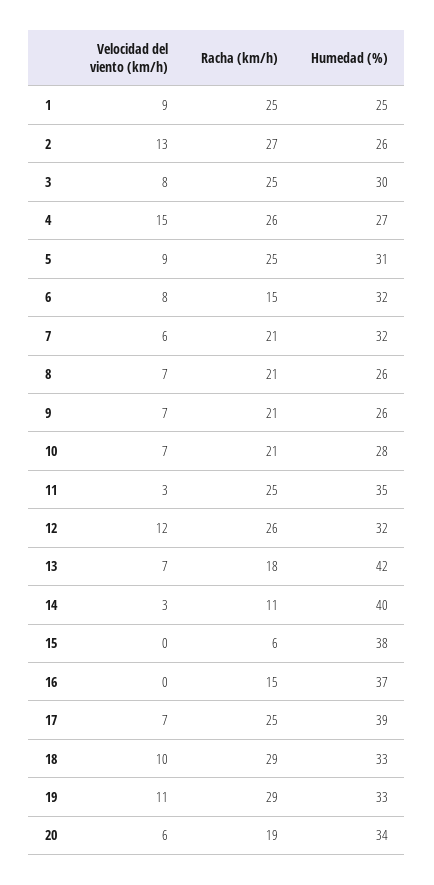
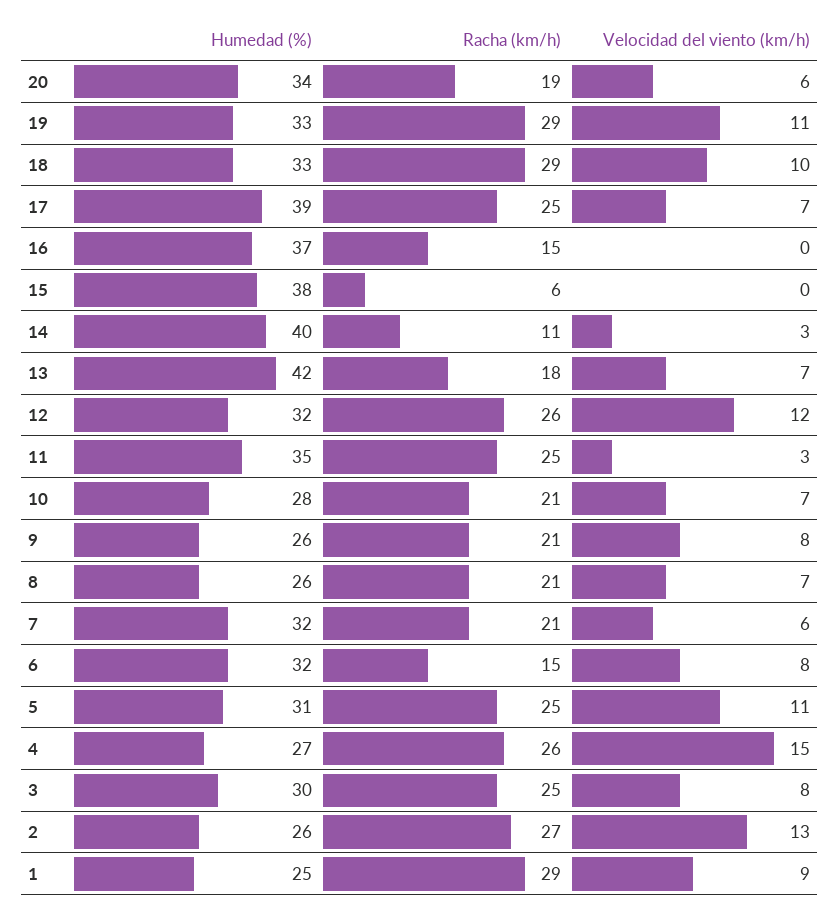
Racha (km/h), 1: 25 -> 29
Velocidad del viento (km/h), 5: 9 -> 11
Velocidad del viento (km/h), 9: 7 -> 8

